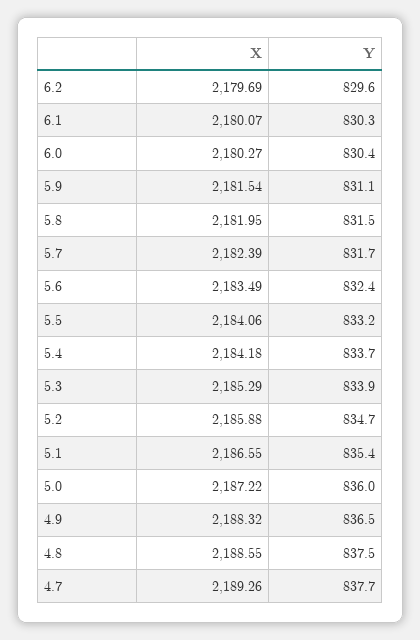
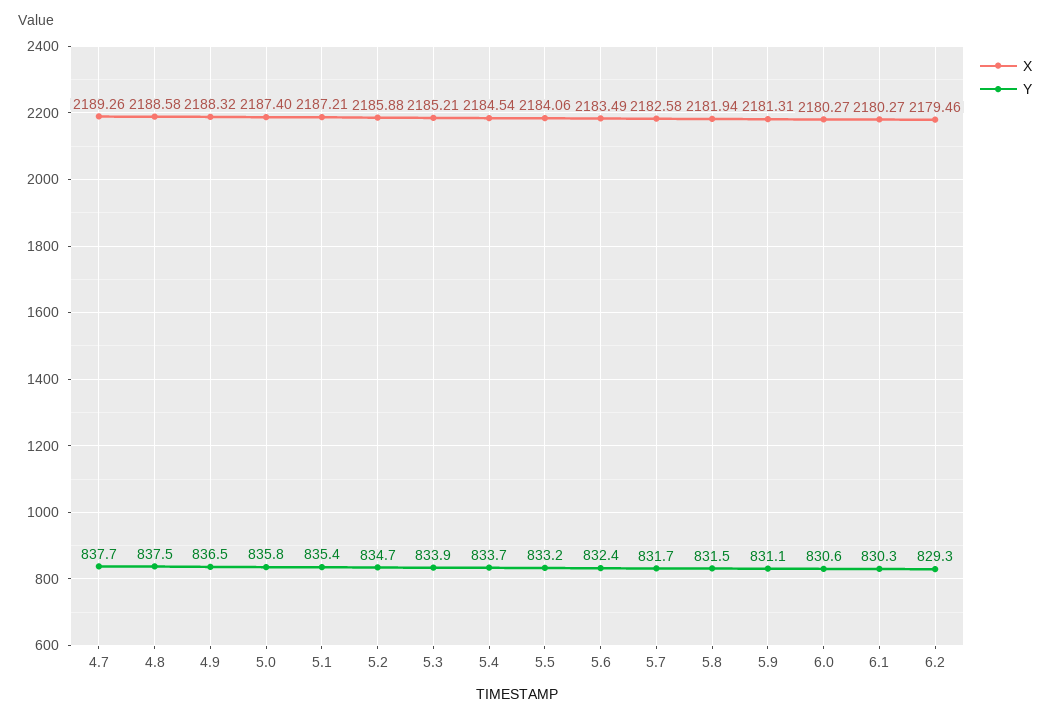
X, 6.2: 2179.69 -> 2179.46
Y, 6.2: 829.6 -> 829.3
X, 6.1: 2180.07 -> 2180.27
Y, 6.0: 830.4 -> 830.6
X, 5.9: 2181.54 -> 2181.31
X, 5.8: 2181.95 -> 2181.94
X, 5.7: 2182.39 -> 2182.58
X, 5.4: 2184.18 -> 2184.54
X, 5.3: 2185.29 -> 2185.21
X, 5.1: 2186.55 -> 2187.21
X, 5.0: 2187.22 -> 2187.4
Y, 5.0: 836 -> 835.8
X, 4.8: 2188.55 -> 2188.58

